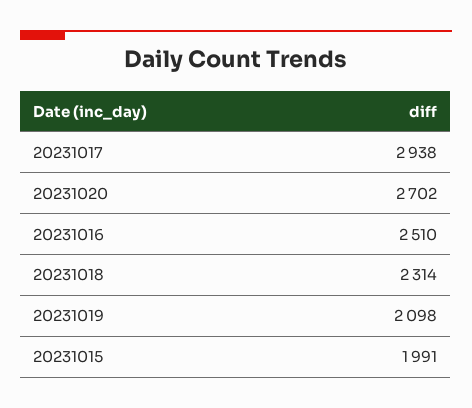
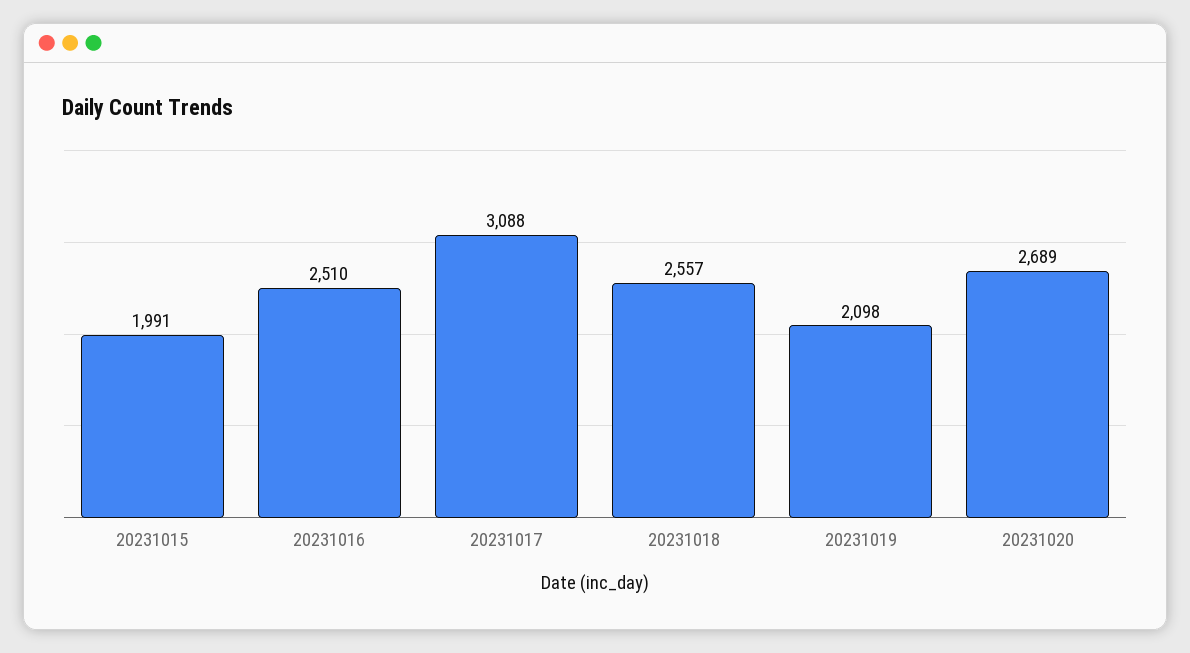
20231017: 2938 -> 3088
20231020: 2702 -> 2689
20231018: 2314 -> 2557

